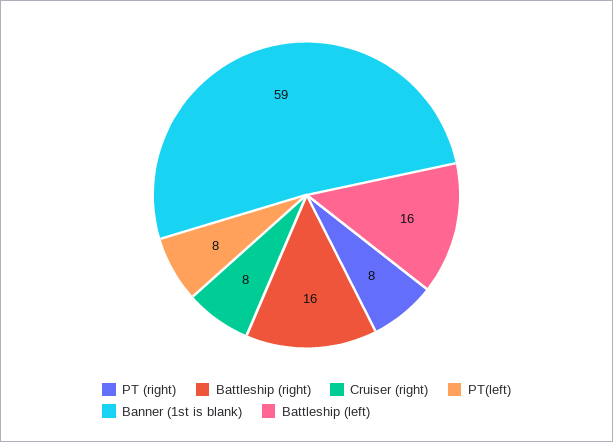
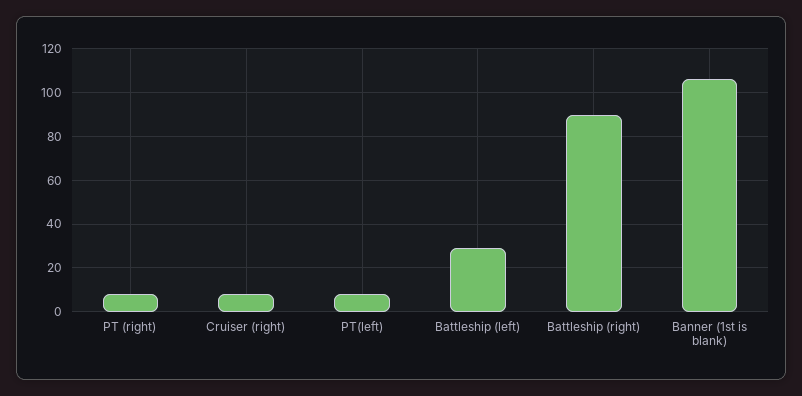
Battleship (right): 16 -> 90
Banner (1st is blank): 59 -> 105
Battleship (left): 16 -> 30

